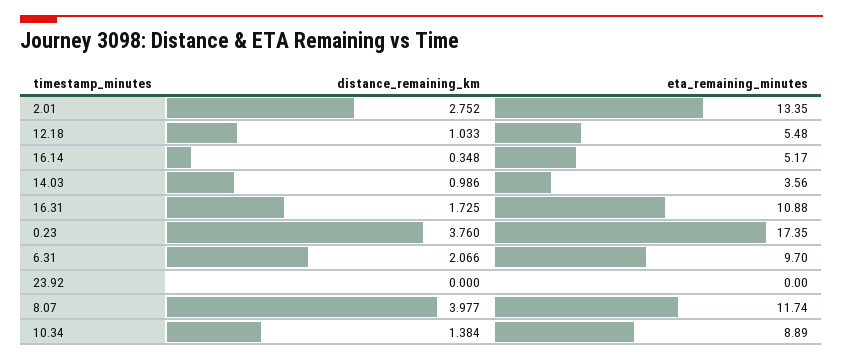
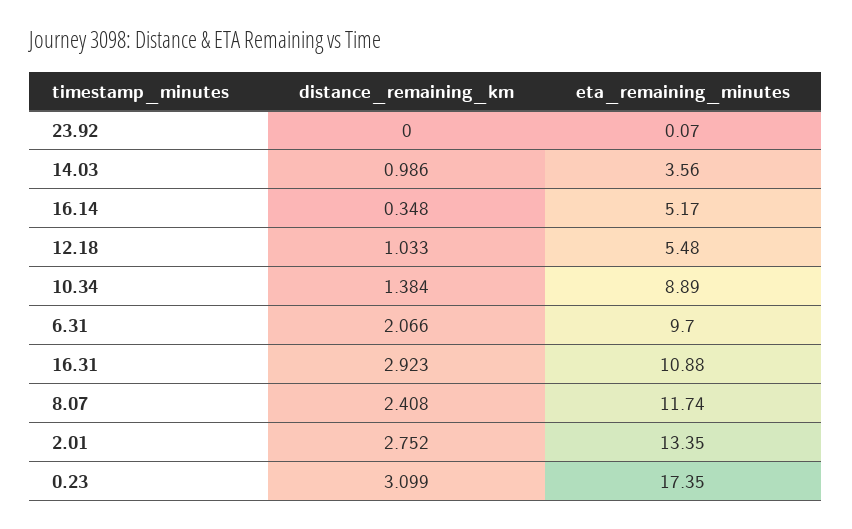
distance_remaining_km, 16.31: 1.725 -> 2.923
distance_remaining_km, 0.23: 3.76 -> 3.099
eta_remaining_minutes, 23.92: 0 -> 0.07
distance_remaining_km, 8.07: 3.977 -> 2.408

